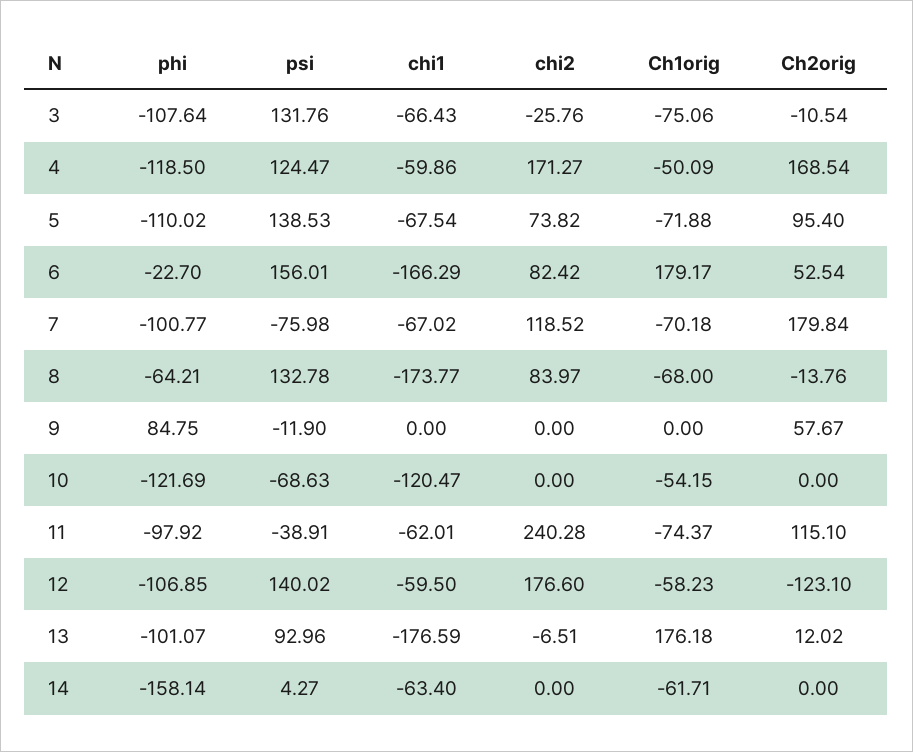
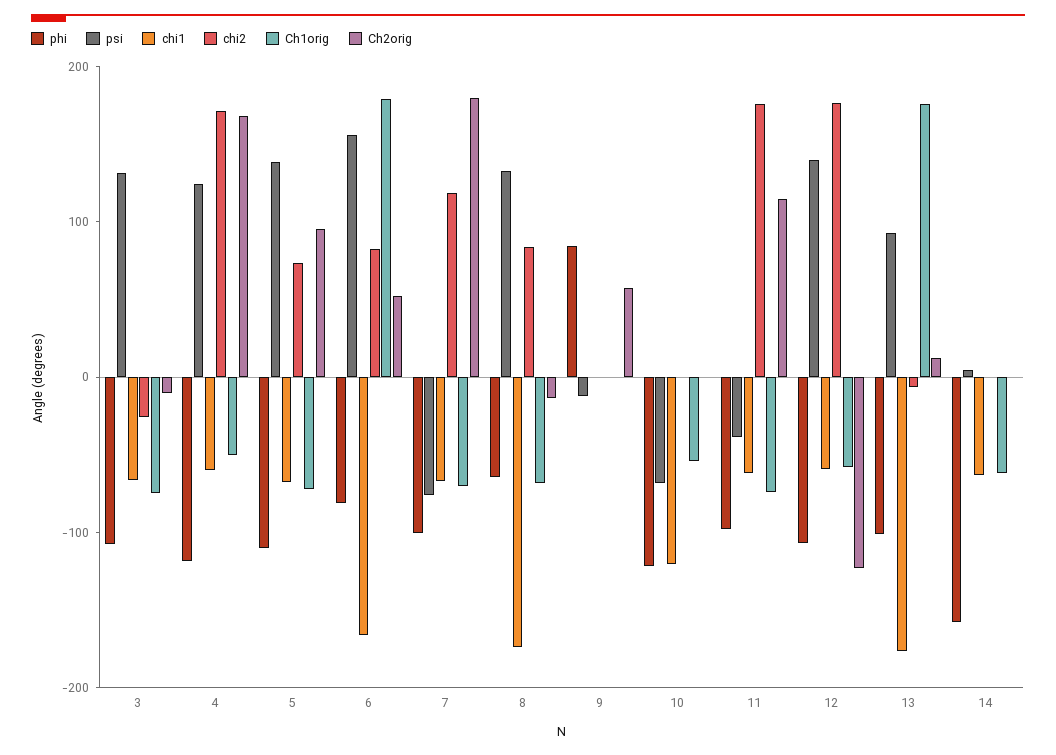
phi, 6: -22.7 -> -80
chi2, 11: 240.28 -> 180

